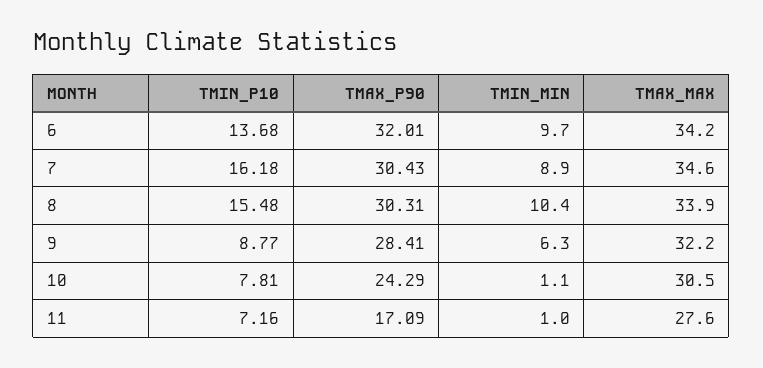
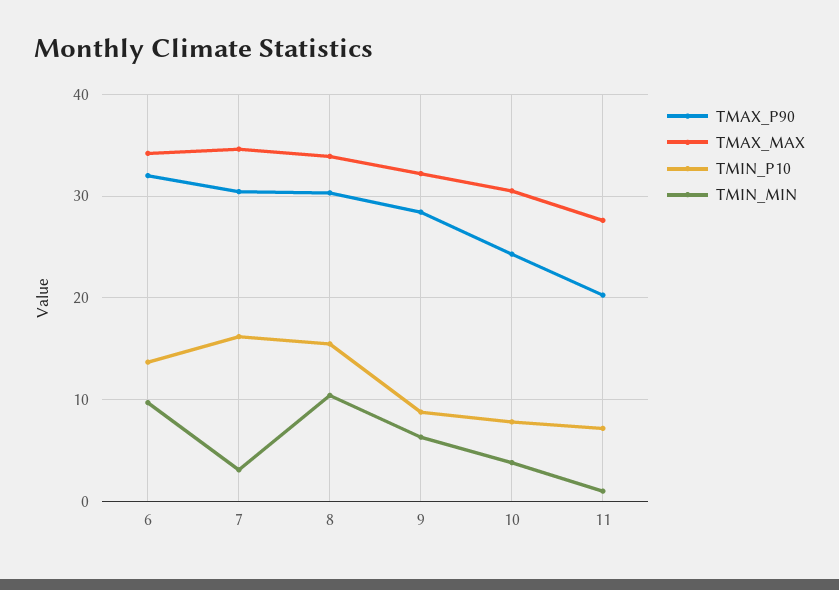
TMIN_MIN, 7: 8.9 -> 3
TMIN_MIN, 10: 1.1 -> 4
TMAX_P90, 11: 17.09 -> 20

